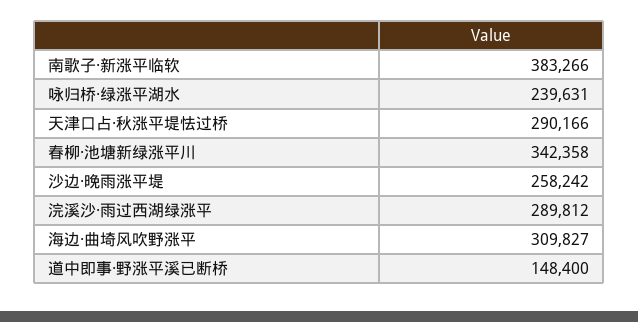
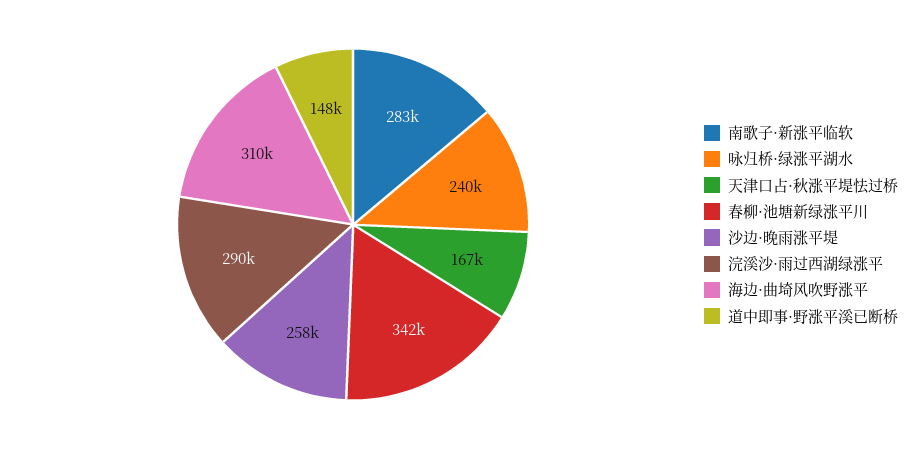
南歌子·新涨平临软: 383266 -> 283000
天津口占·秋涨平堤怯过桥: 290166 -> 167000

